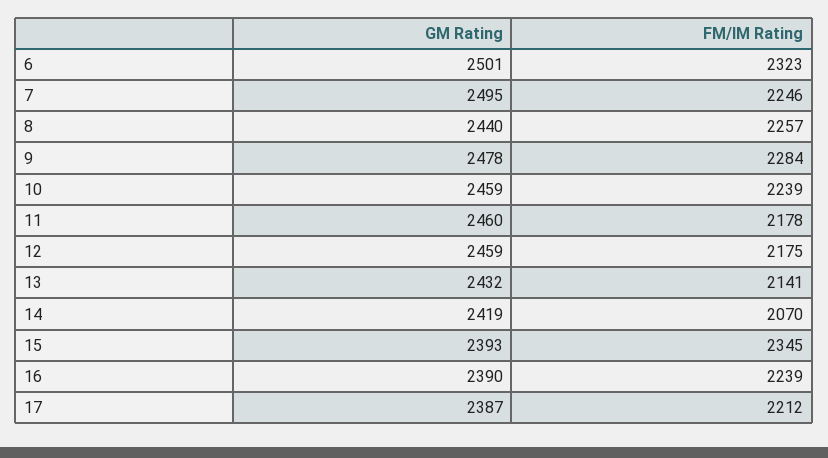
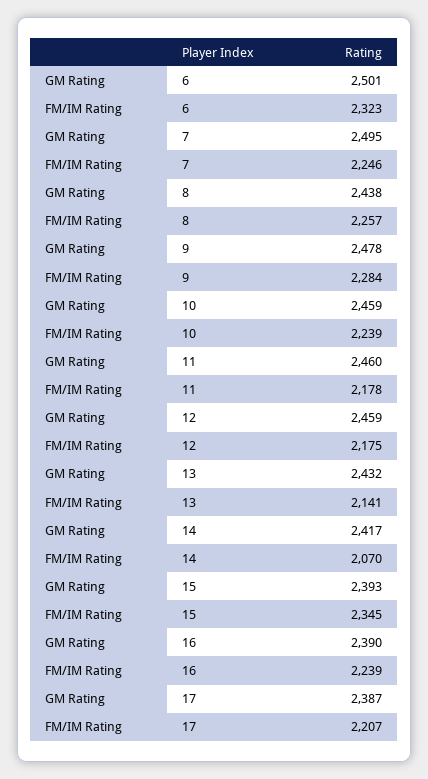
GM Rating, 8: 2440 -> 2438
GM Rating, 14: 2419 -> 2417
FM/IM Rating, 17: 2212 -> 2207

